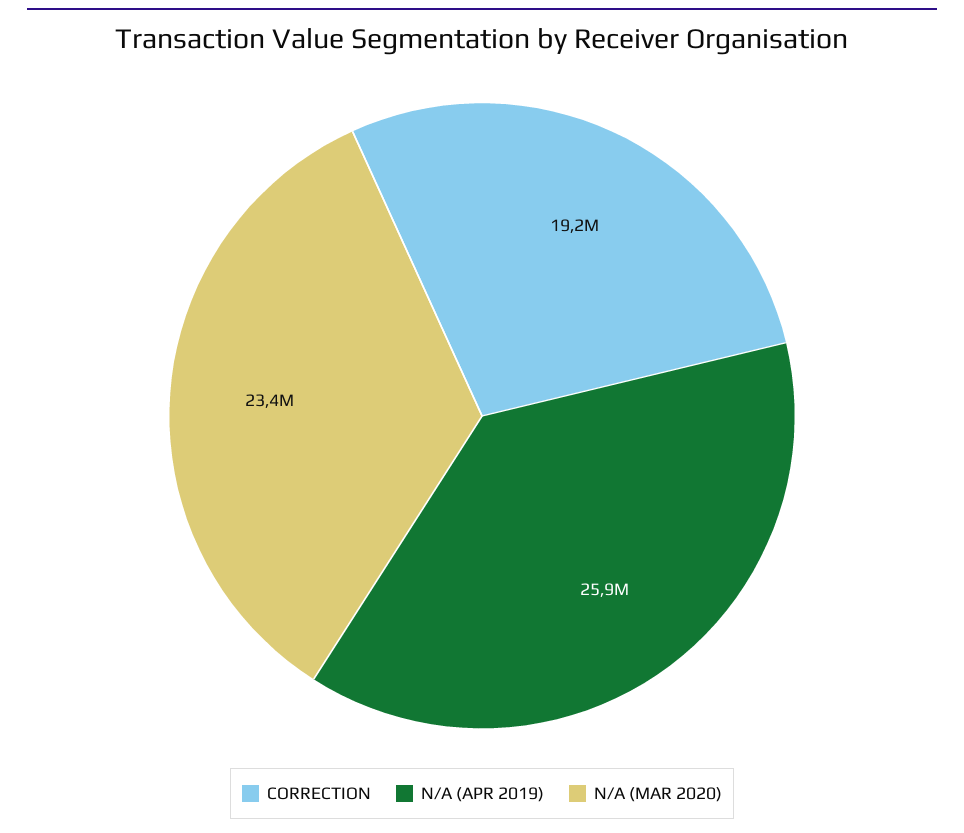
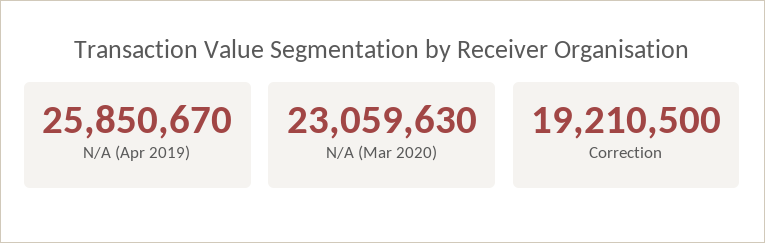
N/A (MAR 2020): 23400000 -> 23059630

